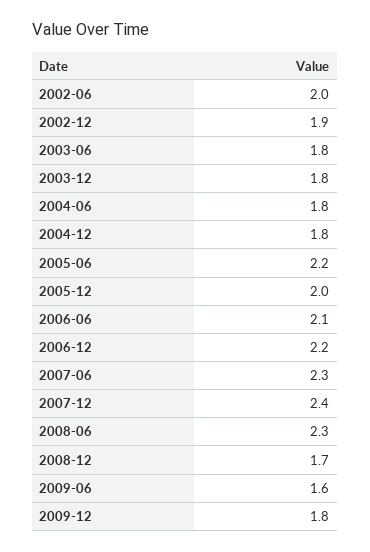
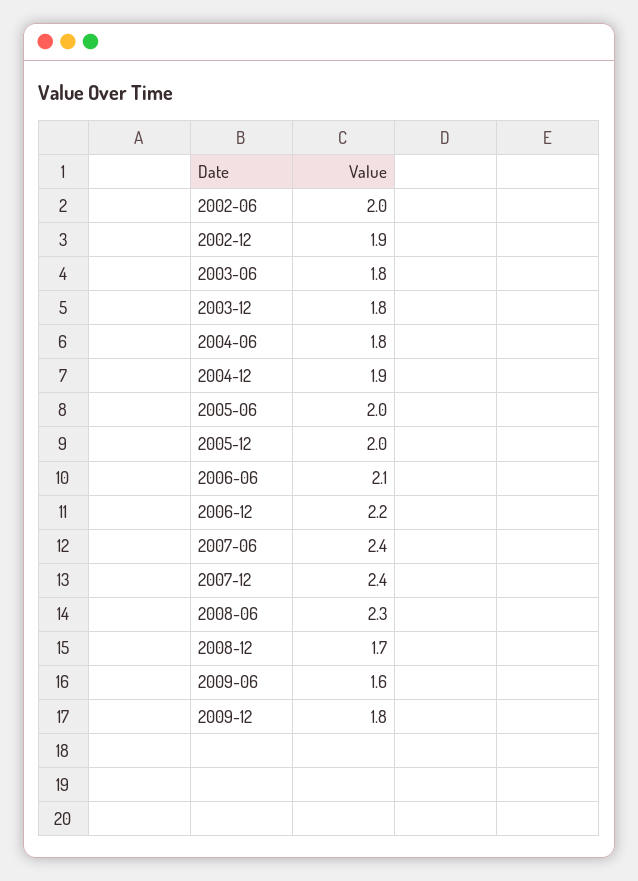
2004-12: 1.8 -> 1.9
2005-06: 2.2 -> 2
2007-06: 2.3 -> 2.4

